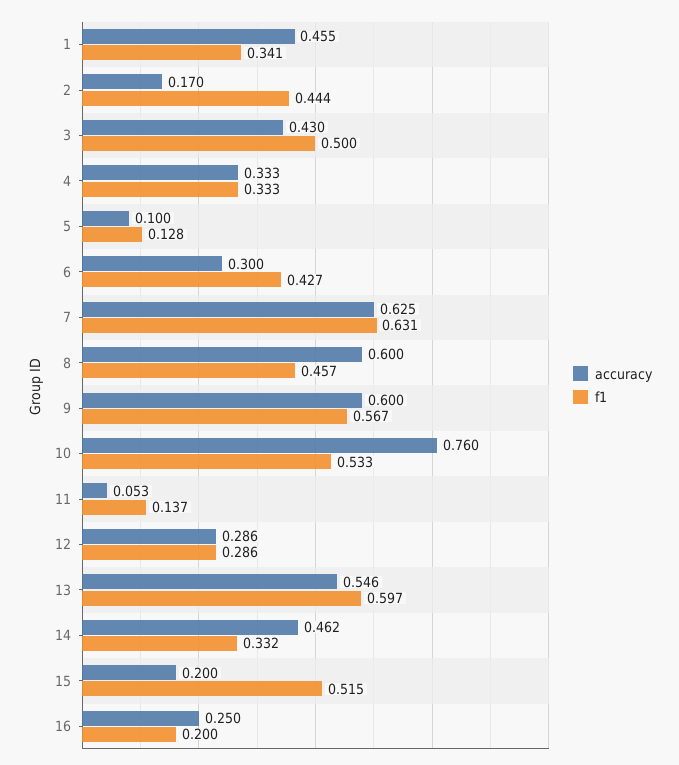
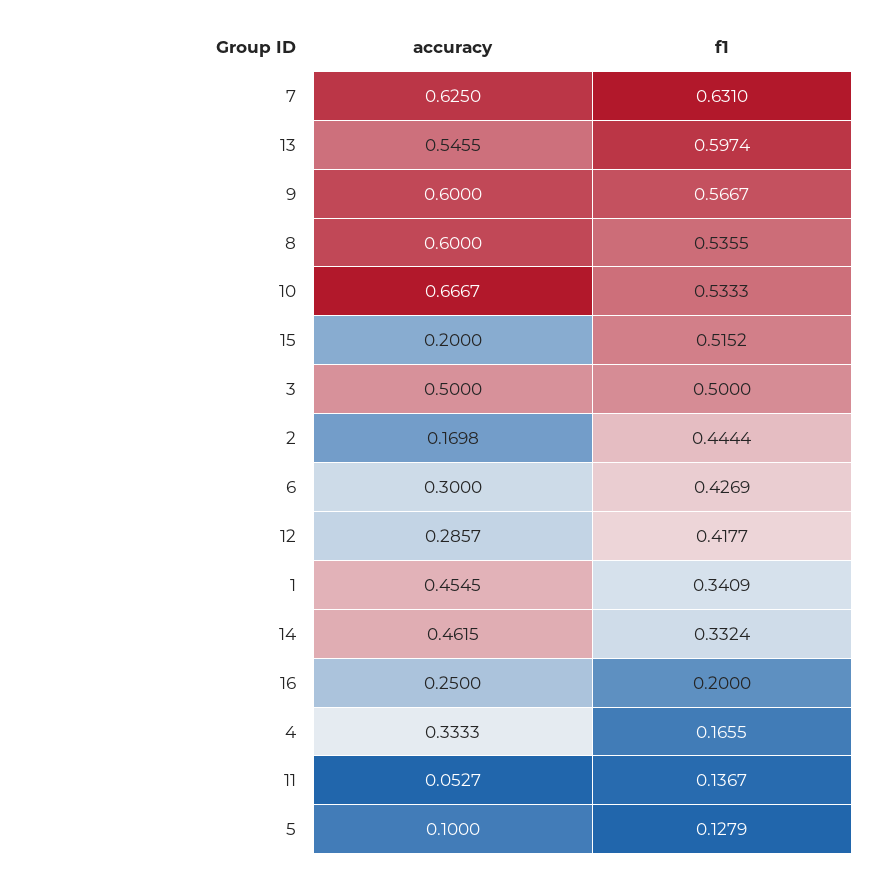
accuracy, 3: 0.43 -> 0.5
f1, 4: 0.333 -> 0.1655
f1, 8: 0.457 -> 0.5355
accuracy, 10: 0.76 -> 0.6667
f1, 12: 0.286 -> 0.4177

